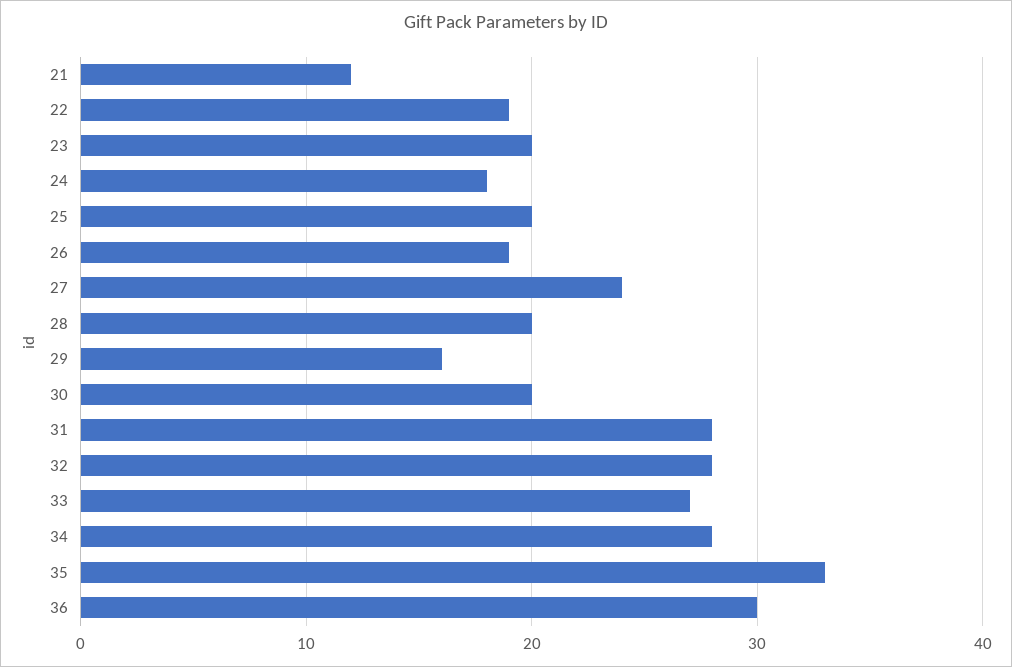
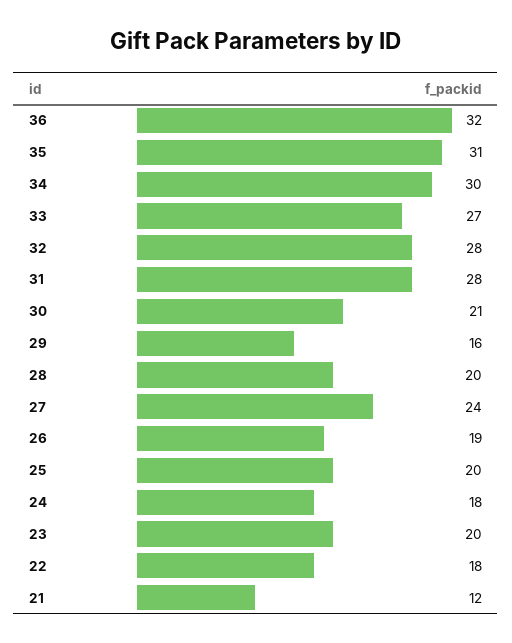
22: 19 -> 18
30: 20 -> 21
34: 28 -> 30
35: 33 -> 31
36: 30 -> 32

